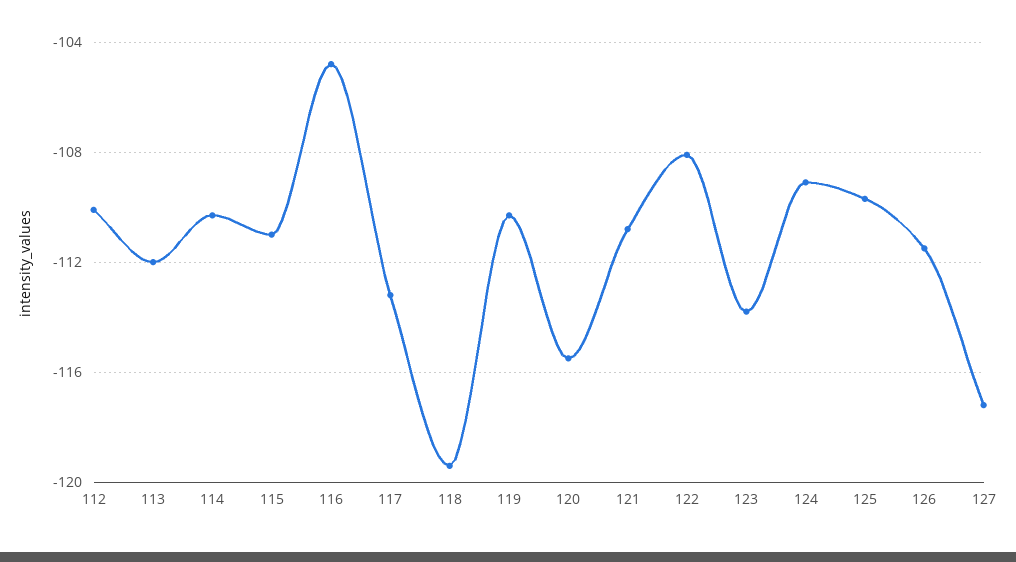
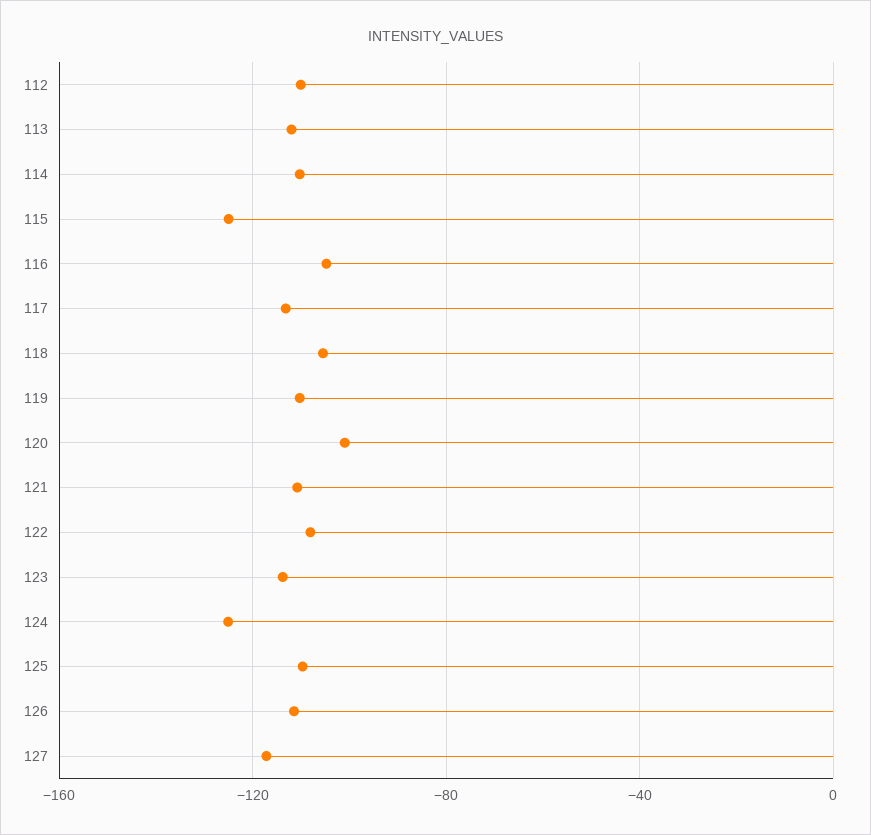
115: -111 -> -125
118: -119.5 -> -105
120: -115.5 -> -100
124: -109 -> -125

